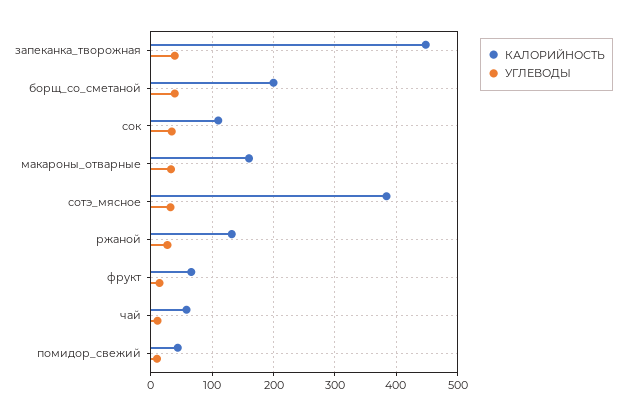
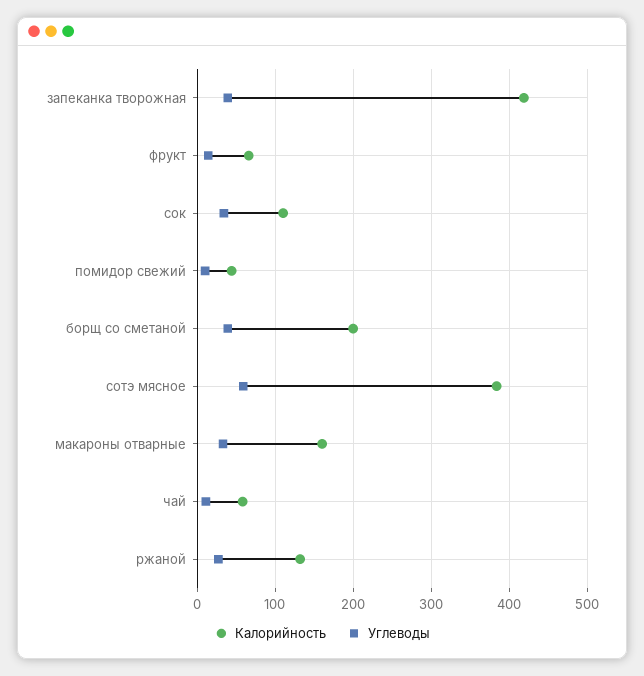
КАЛОРИЙНОСТЬ, запеканка_творожная: 450 -> 420
УГЛЕВОДЫ, сотэ_мясное: 30 -> 60

